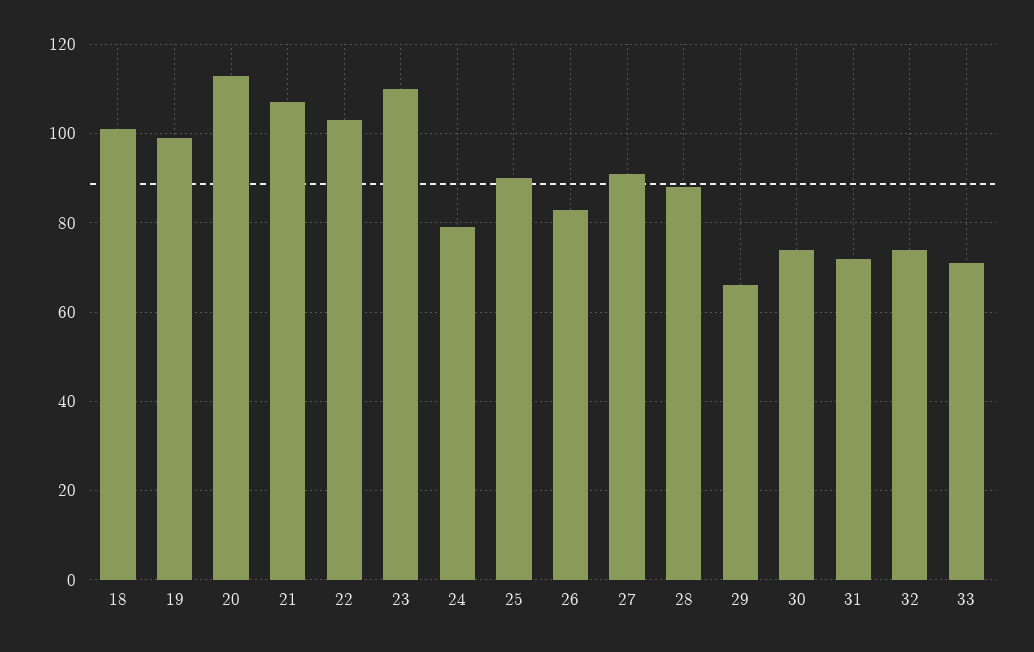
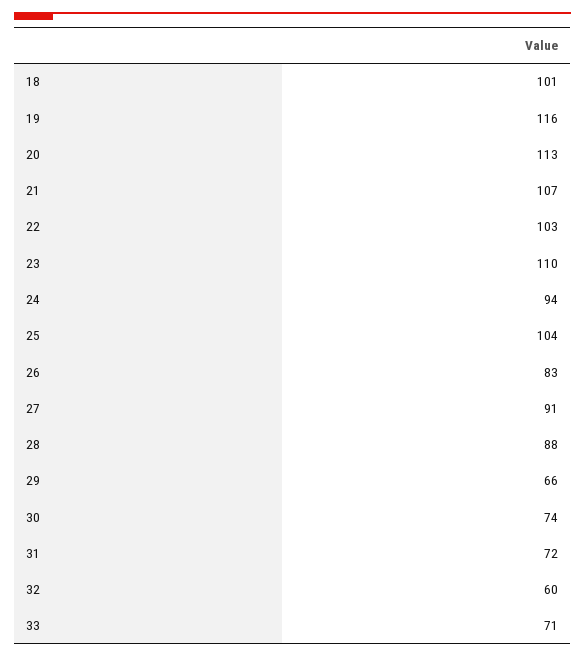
19: 100 -> 116
24: 80 -> 94
25: 90 -> 104
32: 75 -> 60

